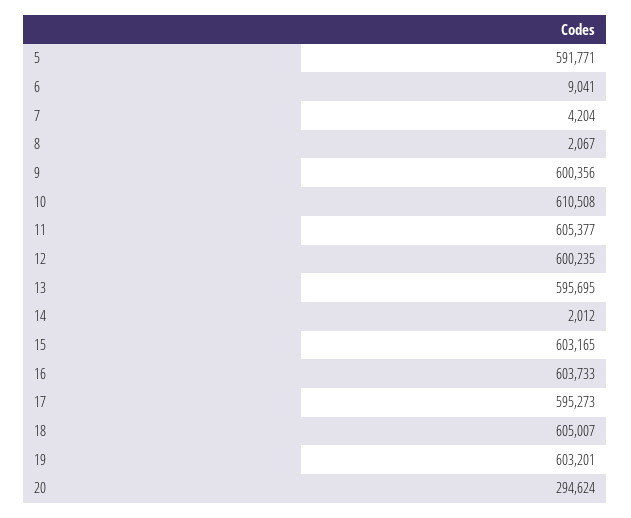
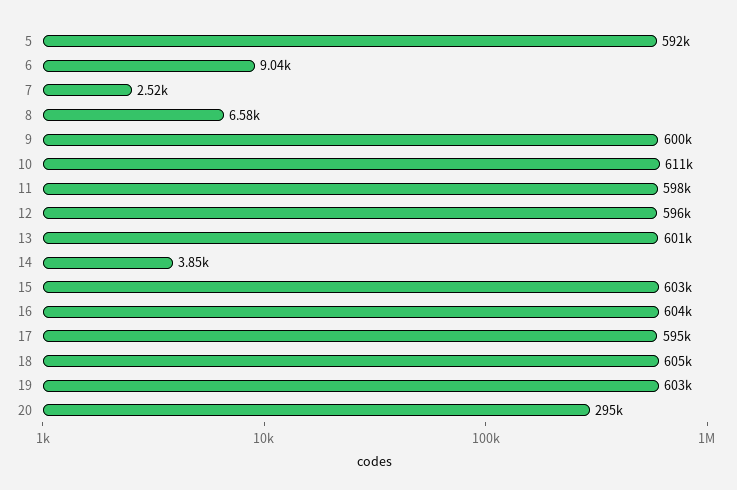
7: 4204 -> 2520
8: 2067 -> 6580
11: 605377 -> 598000
12: 600235 -> 596000
13: 595695 -> 601000
14: 2012 -> 3850

